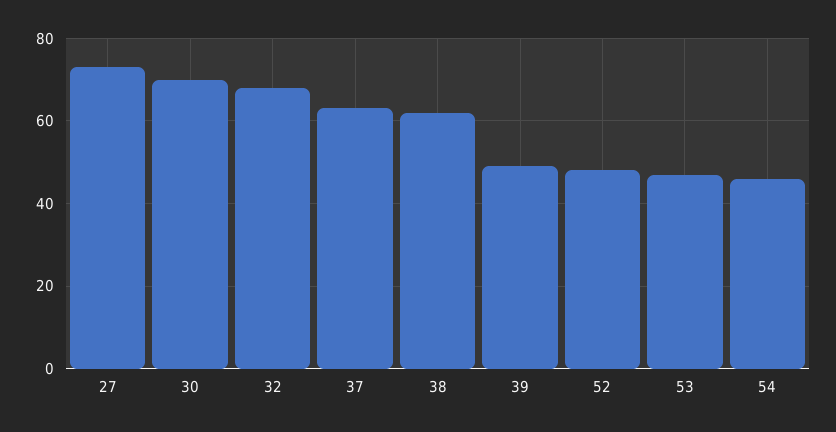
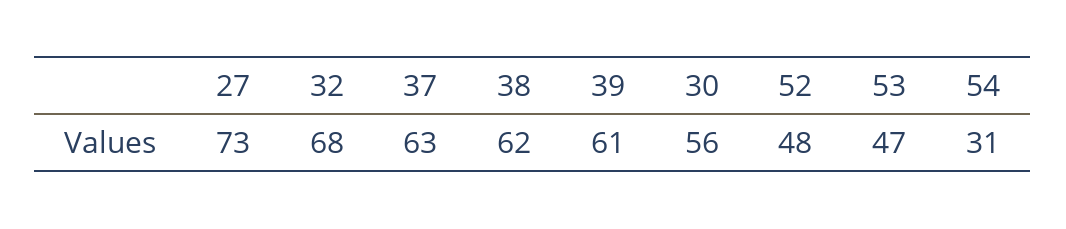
30: 70 -> 56
39: 50 -> 61
54: 45 -> 31

